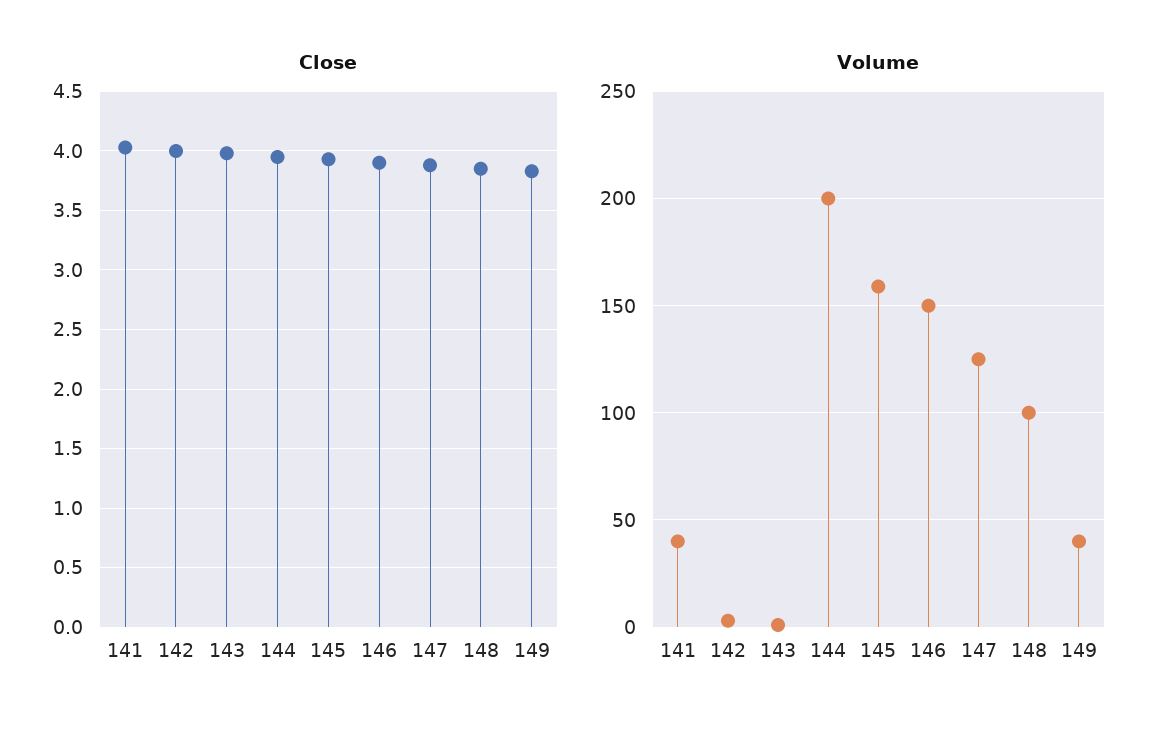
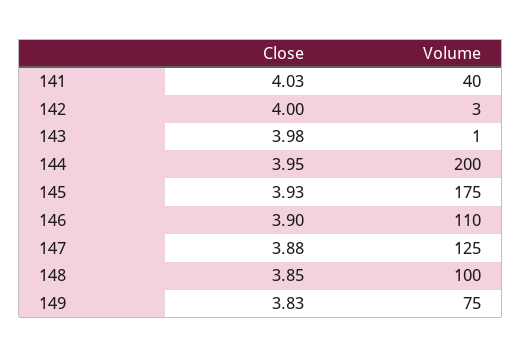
Volume, 145: 160 -> 175
Volume, 146: 150 -> 110
Volume, 149: 40 -> 75

